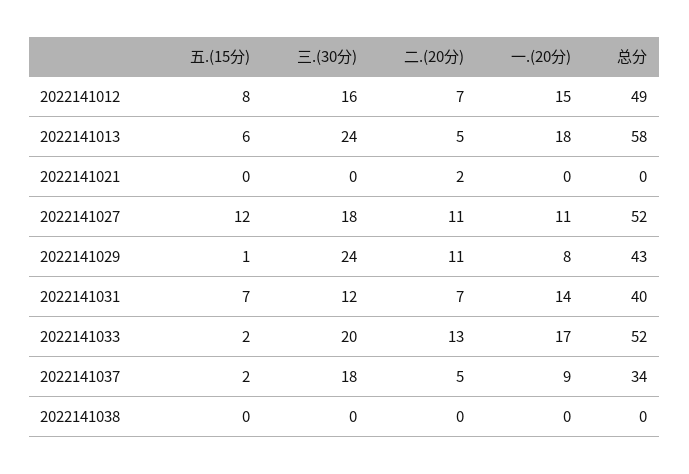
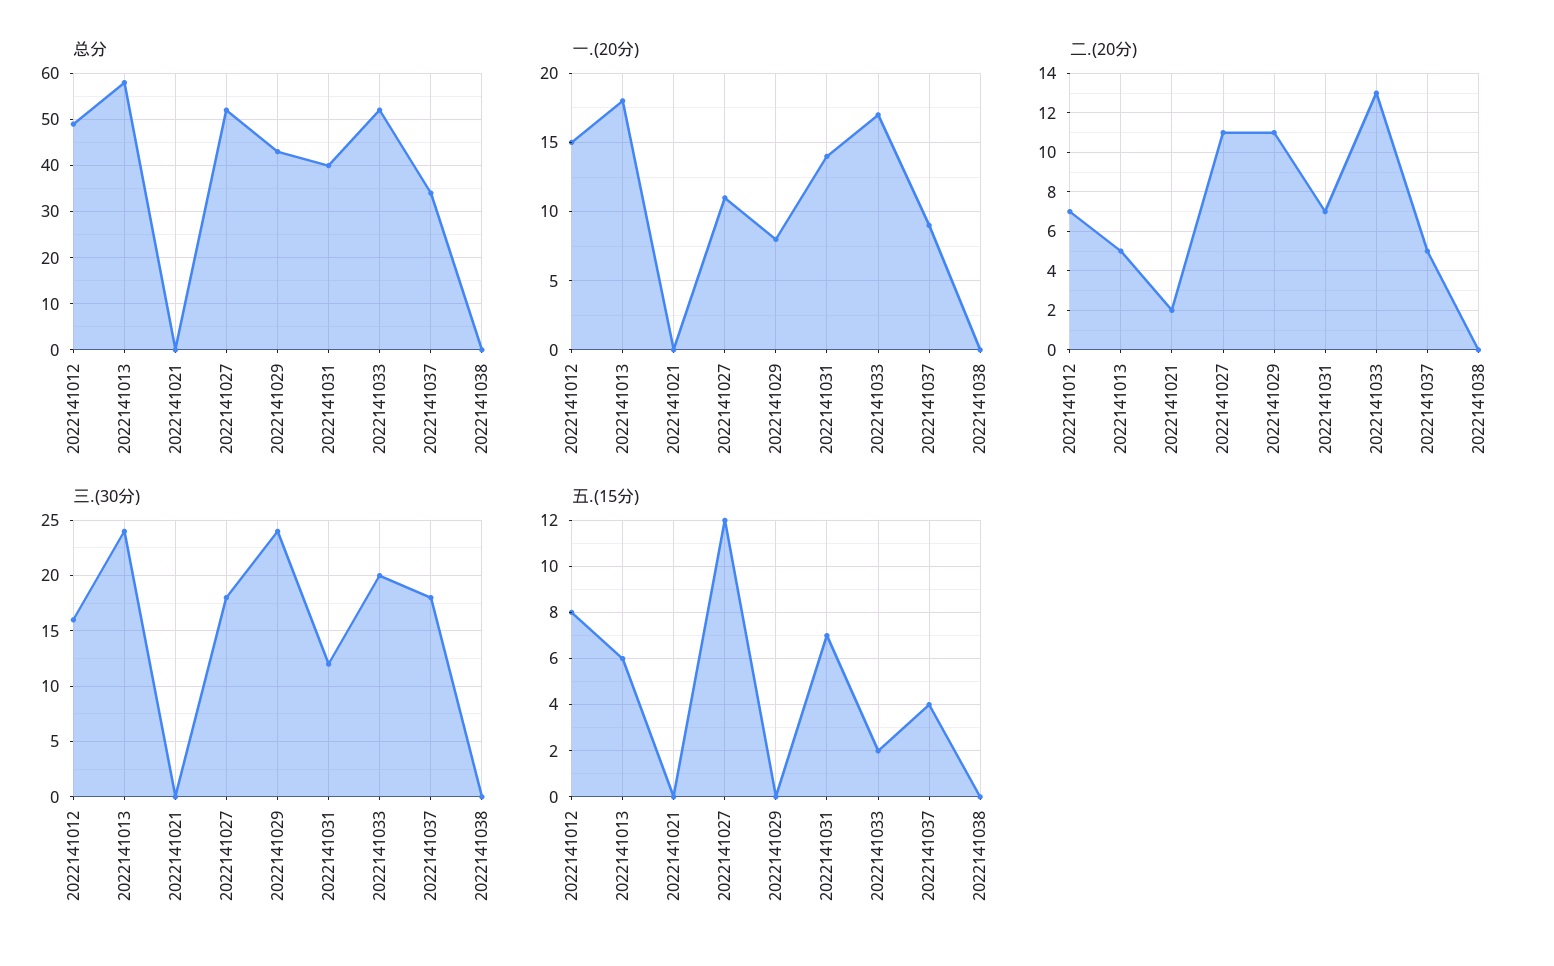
五.(15分), 2022141029: 1 -> 0
五.(15分), 2022141037: 2 -> 4

